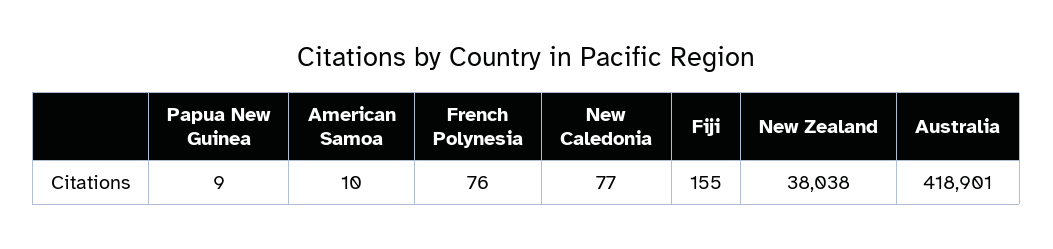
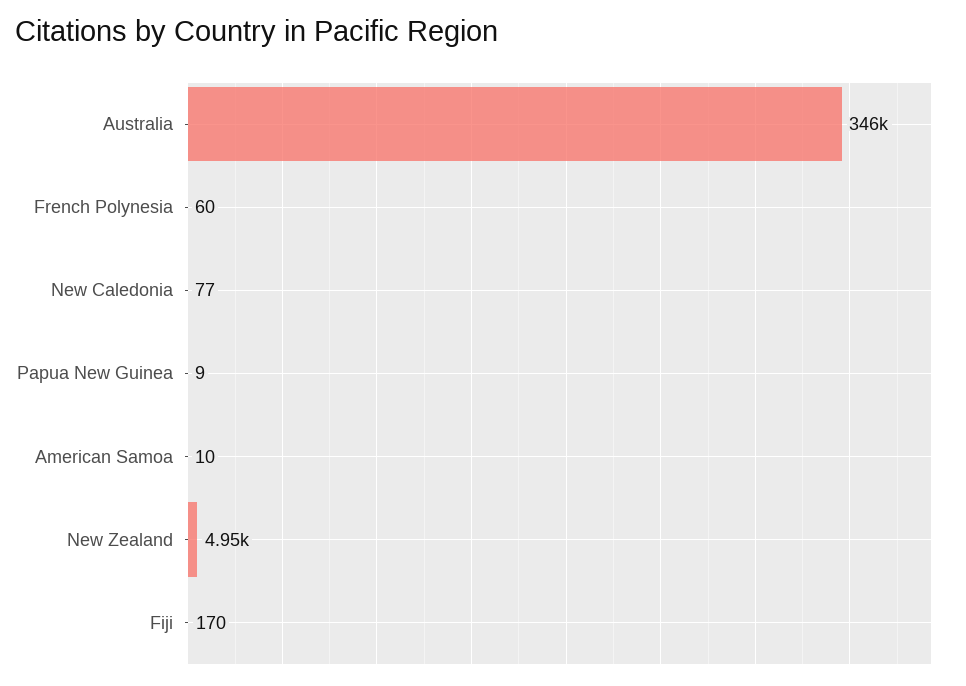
French Polynesia: 76 -> 60
Fiji: 155 -> 170
New Zealand: 38038 -> 4950
Australia: 418901 -> 346000

